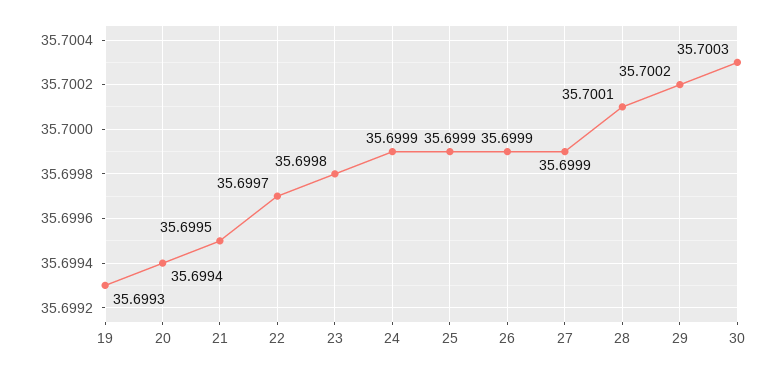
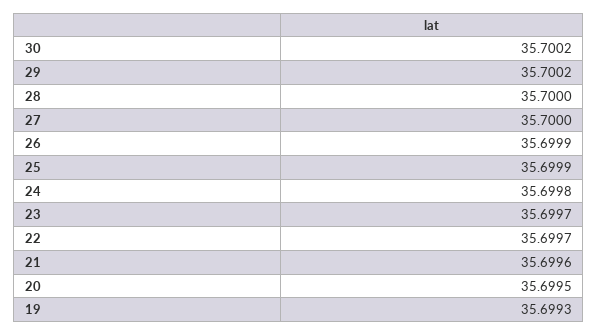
20: 35.6994 -> 35.6995
21: 35.6995 -> 35.6996
23: 35.6998 -> 35.6997
24: 35.6999 -> 35.6998
27: 35.6999 -> 35.7
28: 35.7001 -> 35.7
30: 35.7003 -> 35.7002

